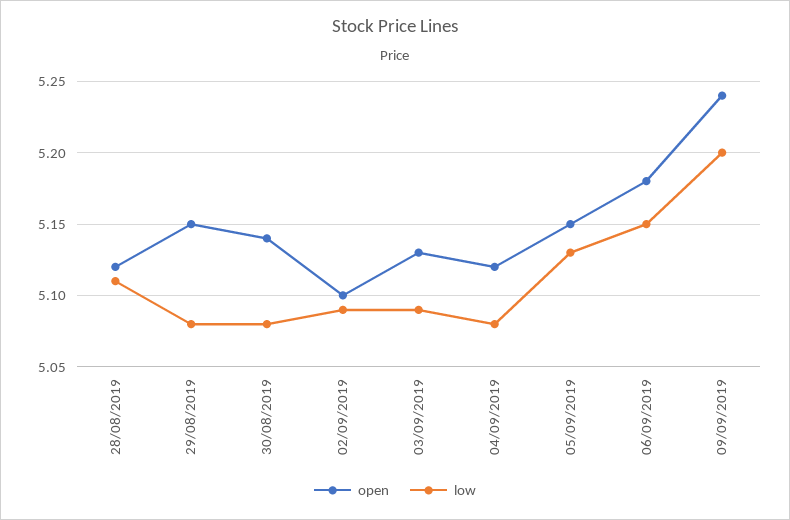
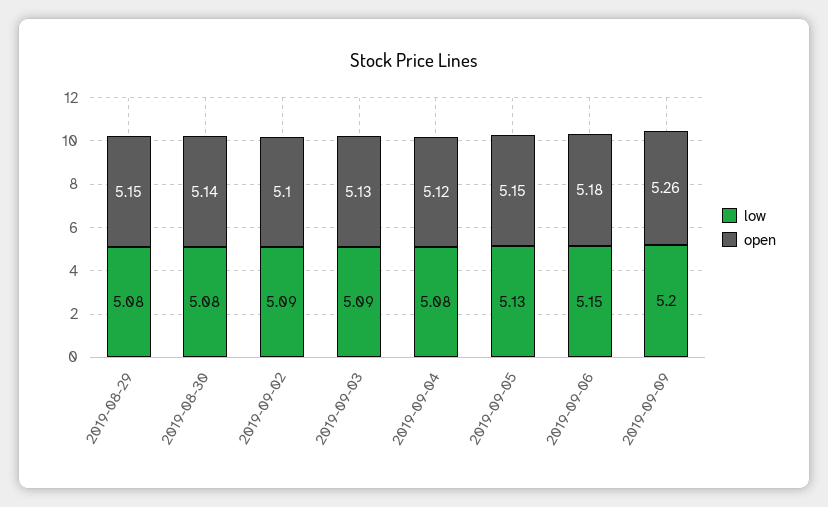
open, 28/08/2019: 5.12 -> none
low, 28/08/2019: 5.11 -> none
open, 09/09/2019: 5.24 -> 5.26

